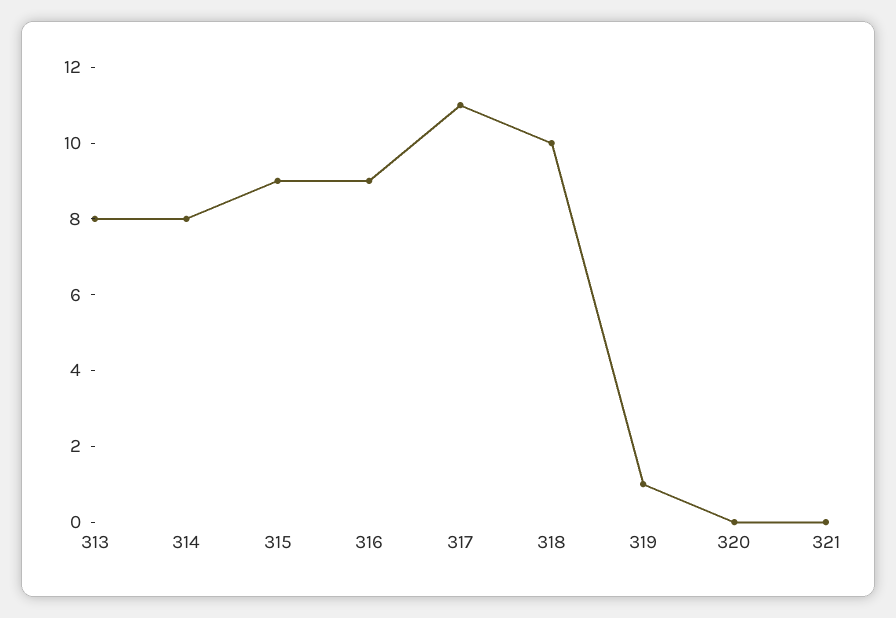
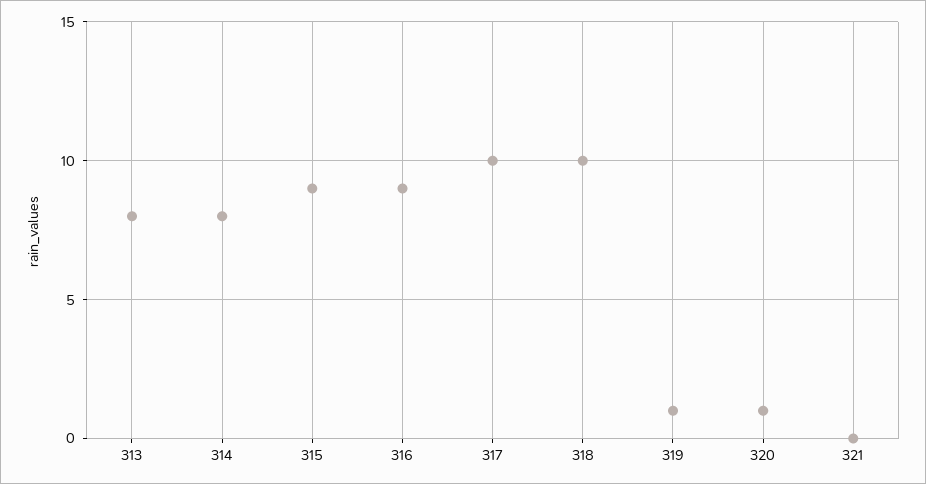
317: 11 -> 10
320: 0 -> 1

